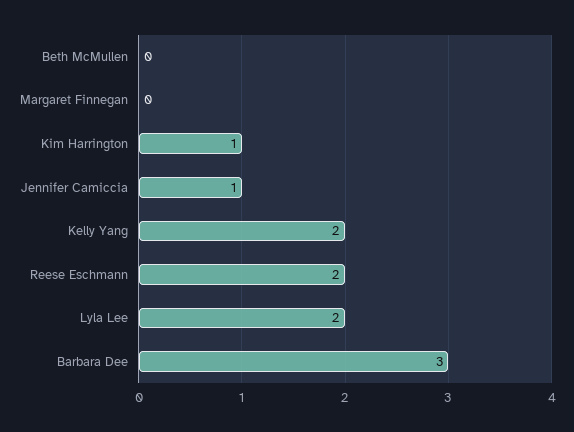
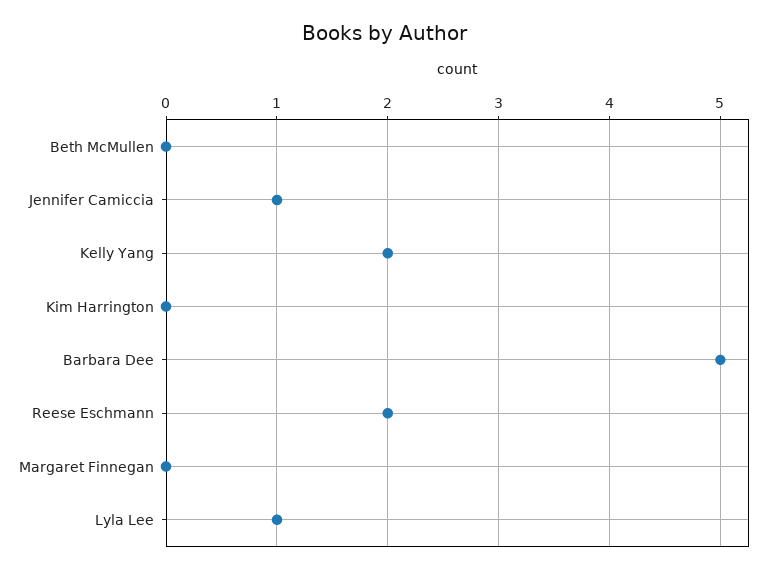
Kim Harrington: 1 -> 0
Lyla Lee: 2 -> 1
Barbara Dee: 3 -> 5

